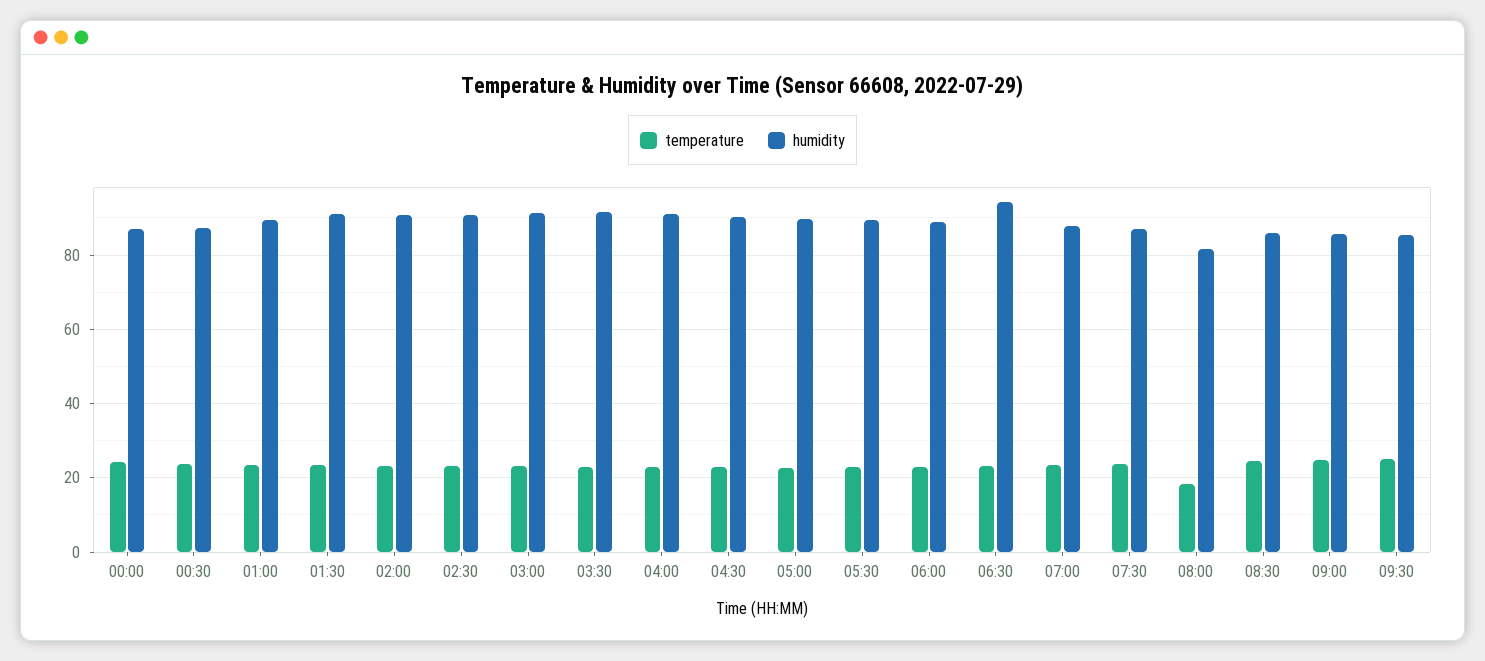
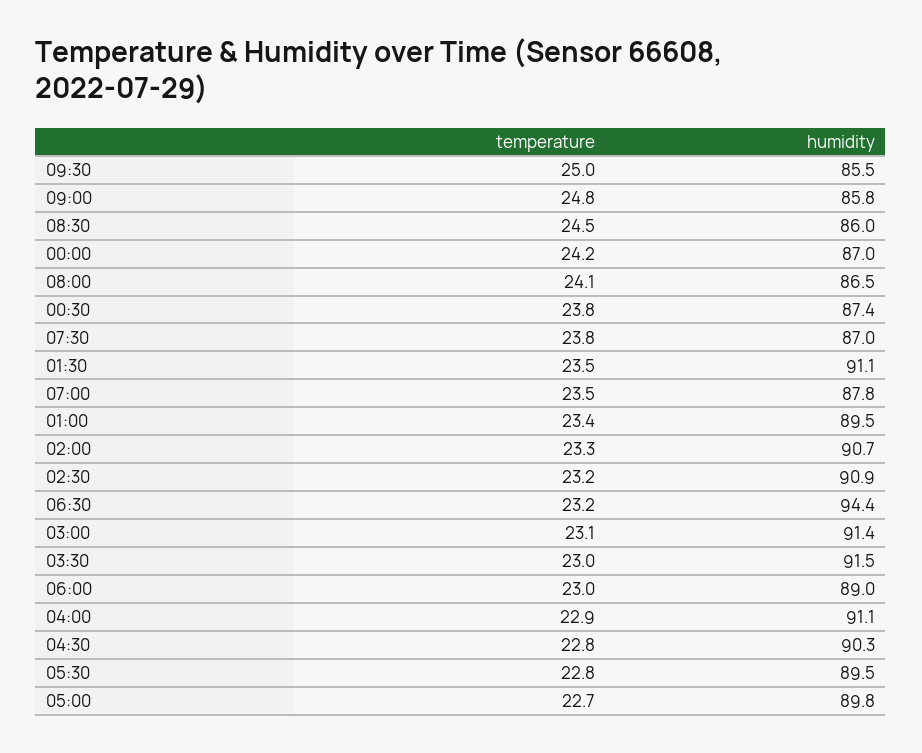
temperature, 08:00: 18 -> 24.1
humidity, 08:00: 82 -> 86.5

